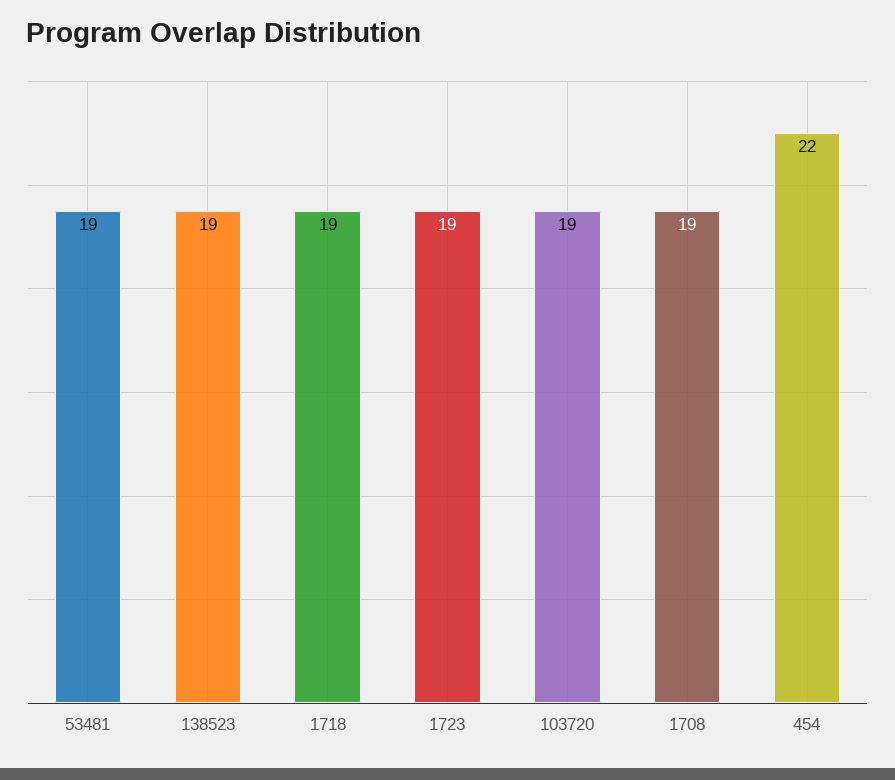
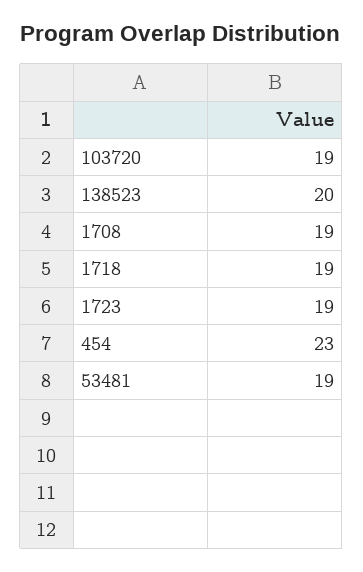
138523: 19 -> 20
454: 22 -> 23

